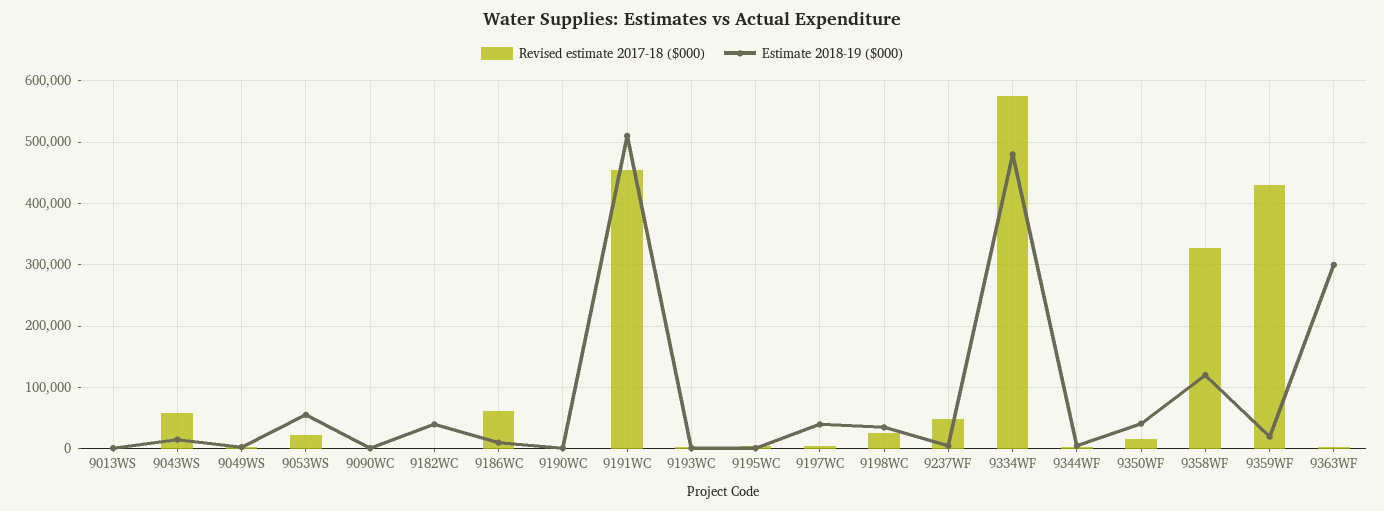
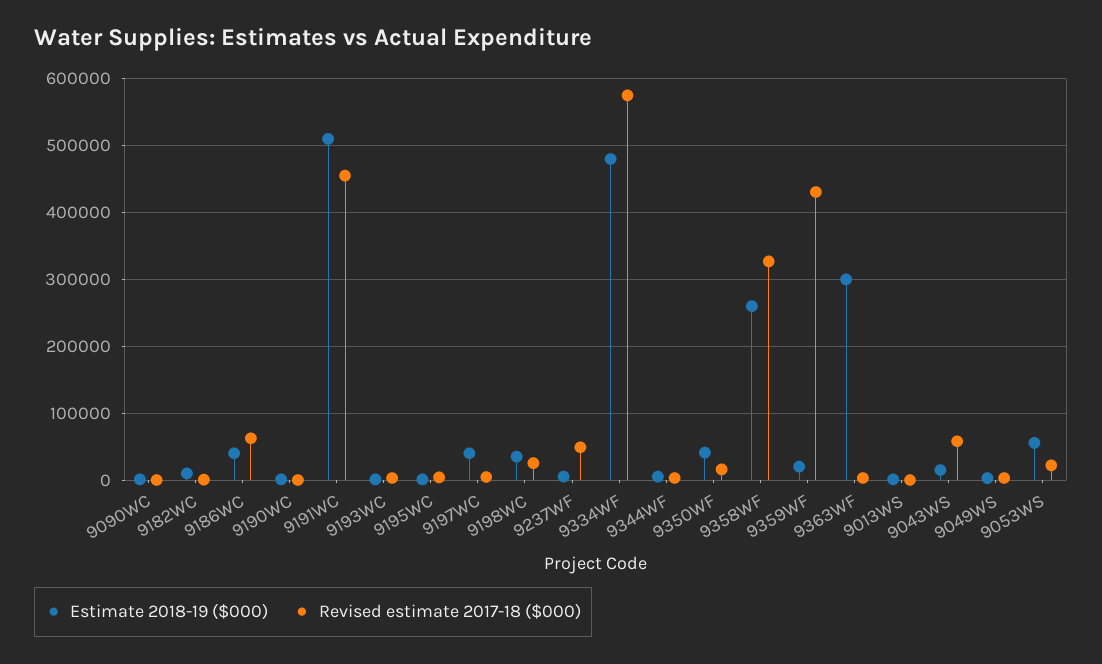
Estimate 2018-19 ($000), 9182WC: 40000 -> 10000
Estimate 2018-19 ($000), 9186WC: 10000 -> 40000
Estimate 2018-19 ($000), 9358WF: 120000 -> 260000

